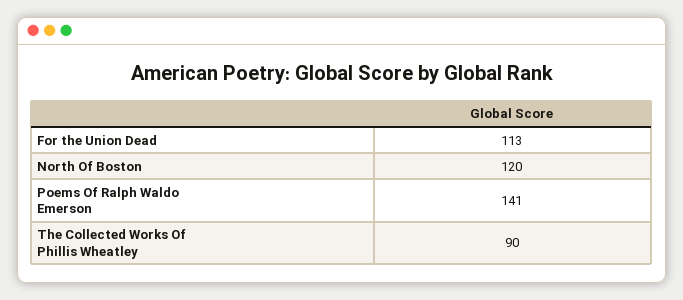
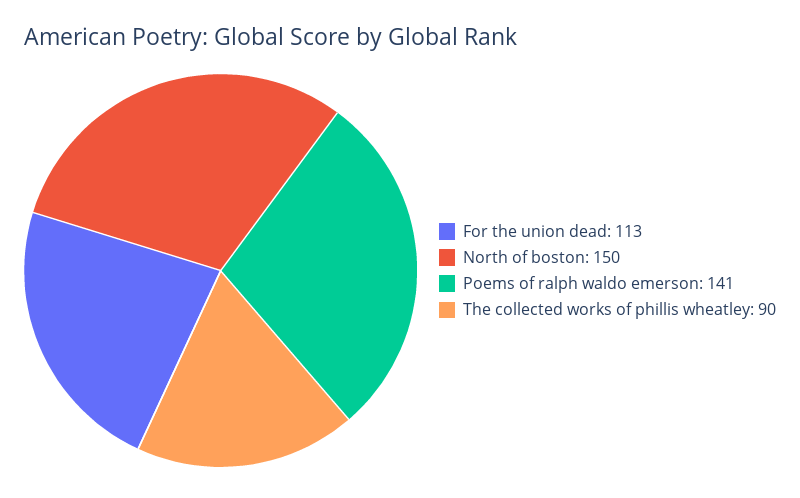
North Of Boston: 120 -> 150

